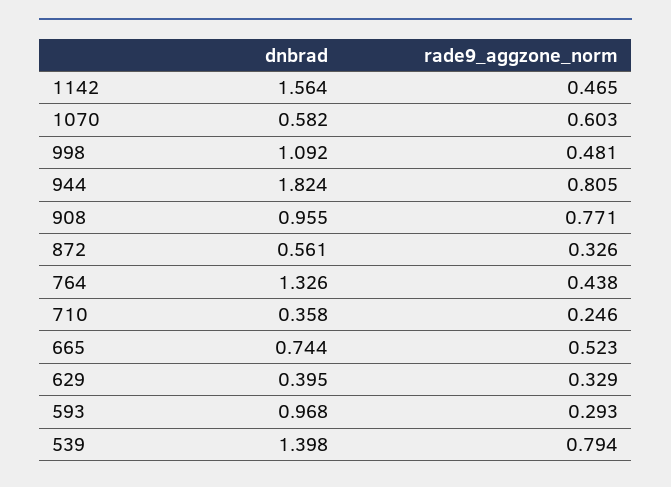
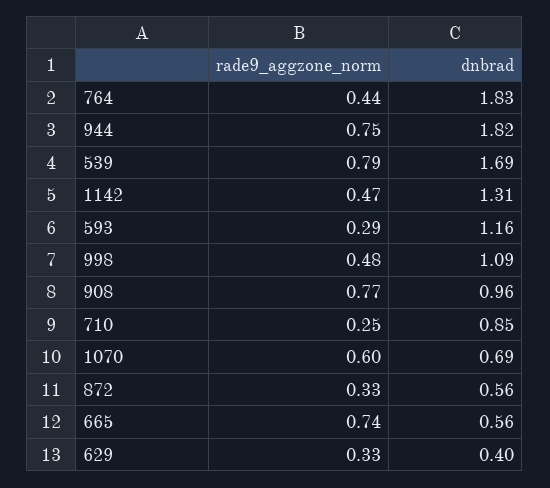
dnbrad, 1142: 1.564 -> 1.31
dnbrad, 1070: 0.582 -> 0.69
rade9_aggzone_norm, 944: 0.805 -> 0.75
dnbrad, 764: 1.326 -> 1.83
dnbrad, 710: 0.358 -> 0.85
dnbrad, 665: 0.744 -> 0.56
rade9_aggzone_norm, 665: 0.523 -> 0.74
dnbrad, 593: 0.968 -> 1.16
dnbrad, 539: 1.398 -> 1.69

